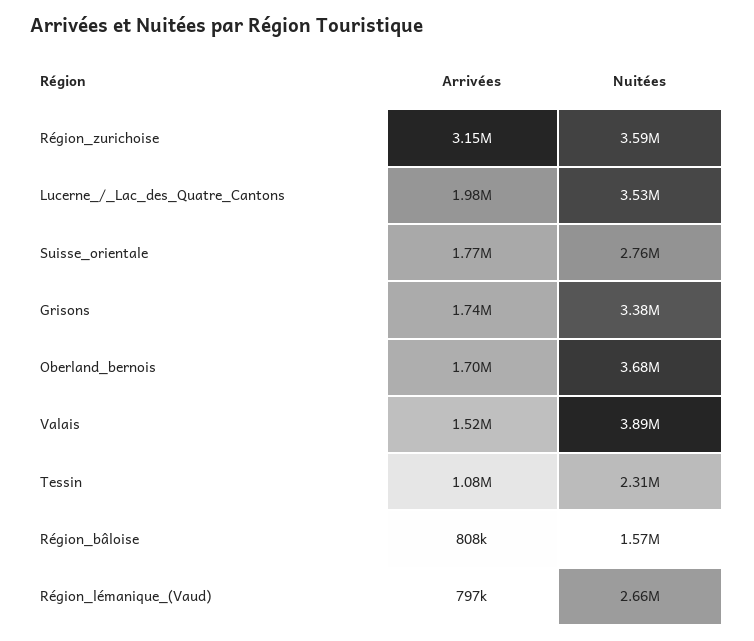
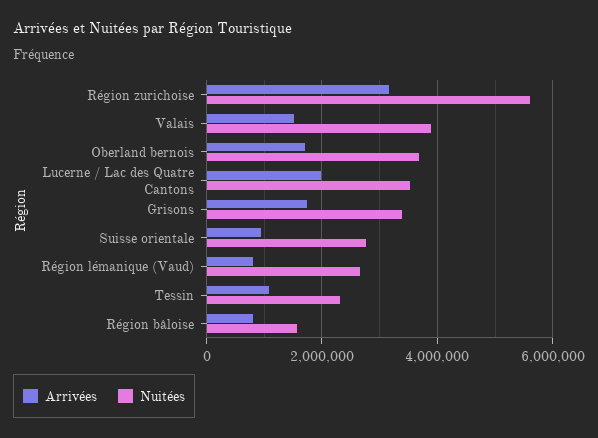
Nuitées, Région_zurichoise: 3590000 -> 5600000
Arrivées, Suisse_orientale: 1770000 -> 1000000

